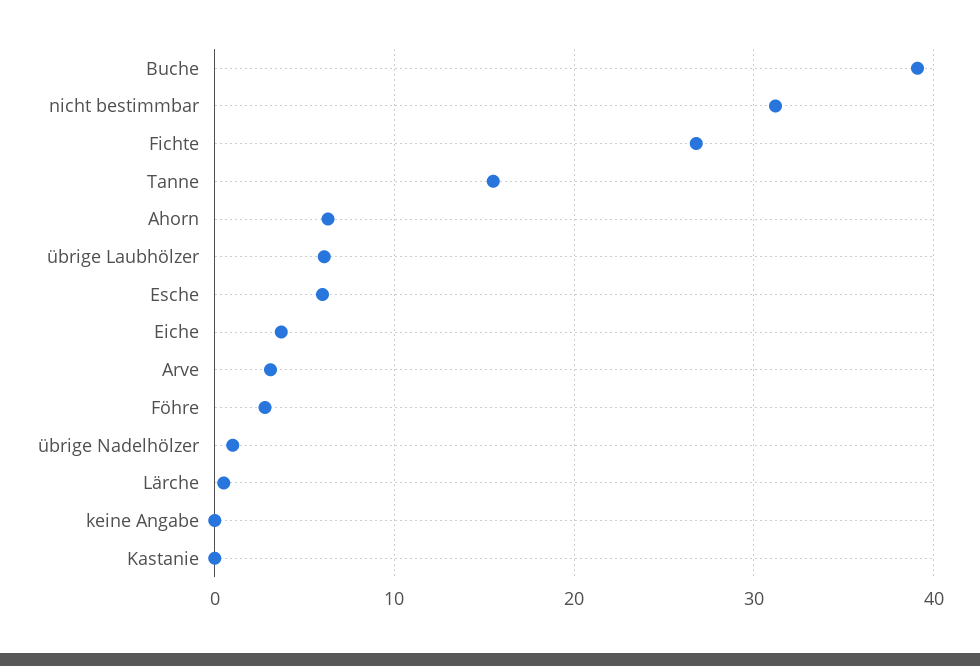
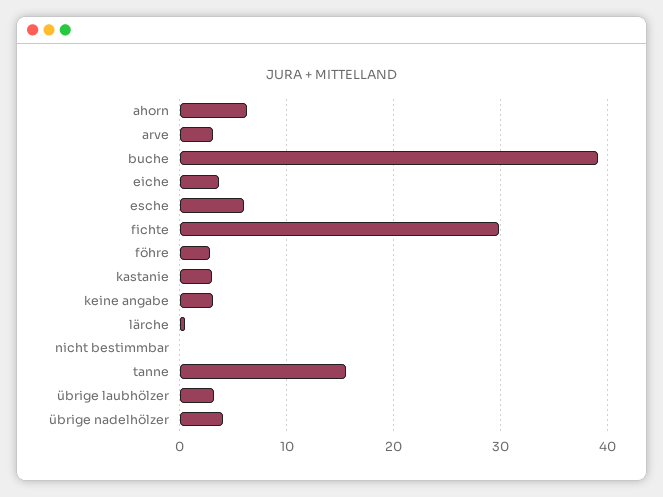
nicht bestimmbar: 31 -> 0
Fichte: 27 -> 30
übrige Laubhölzer: 6 -> 3
übrige Nadelhölzer: 1 -> 4
keine Angabe: 0 -> 3
Kastanie: 0 -> 3

